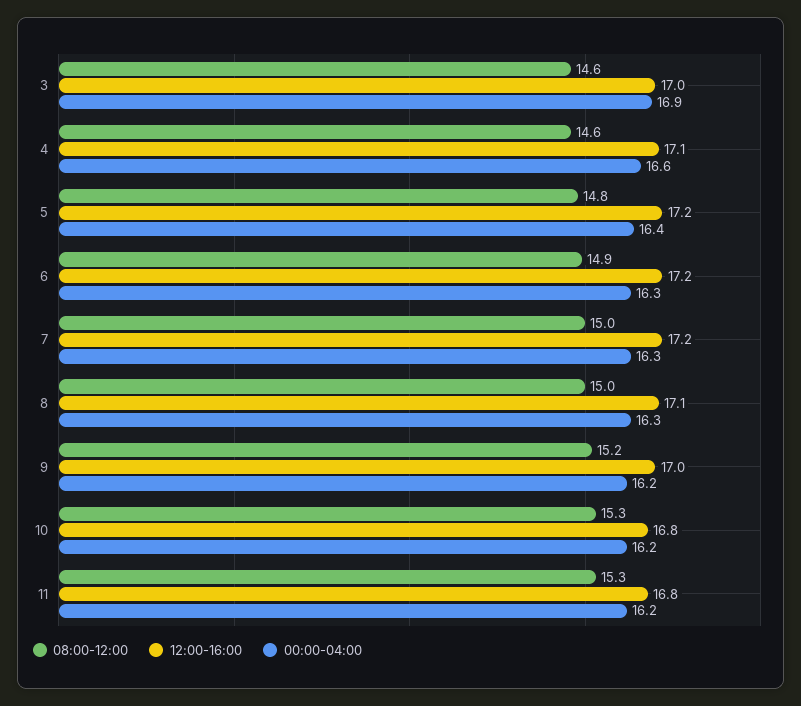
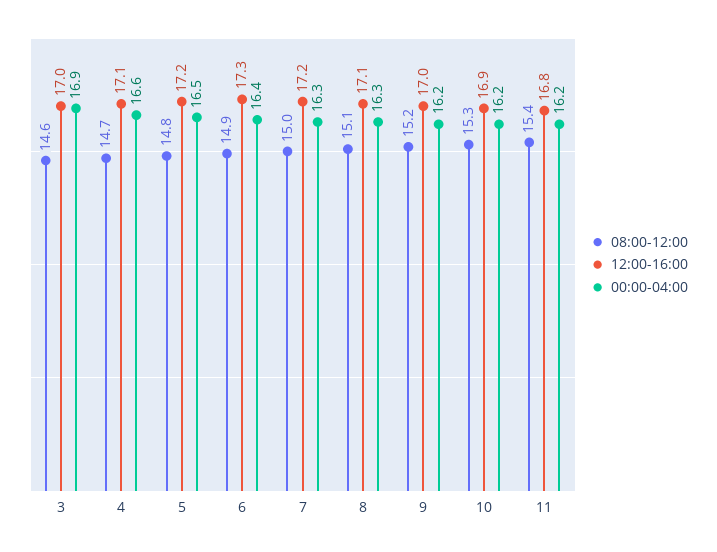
08:00-12:00, 4: 14.6 -> 14.7
00:00-04:00, 5: 16.4 -> 16.5
12:00-16:00, 6: 17.2 -> 17.3
00:00-04:00, 6: 16.3 -> 16.4
08:00-12:00, 8: 15 -> 15.1
12:00-16:00, 10: 16.8 -> 16.9
08:00-12:00, 11: 15.3 -> 15.4

